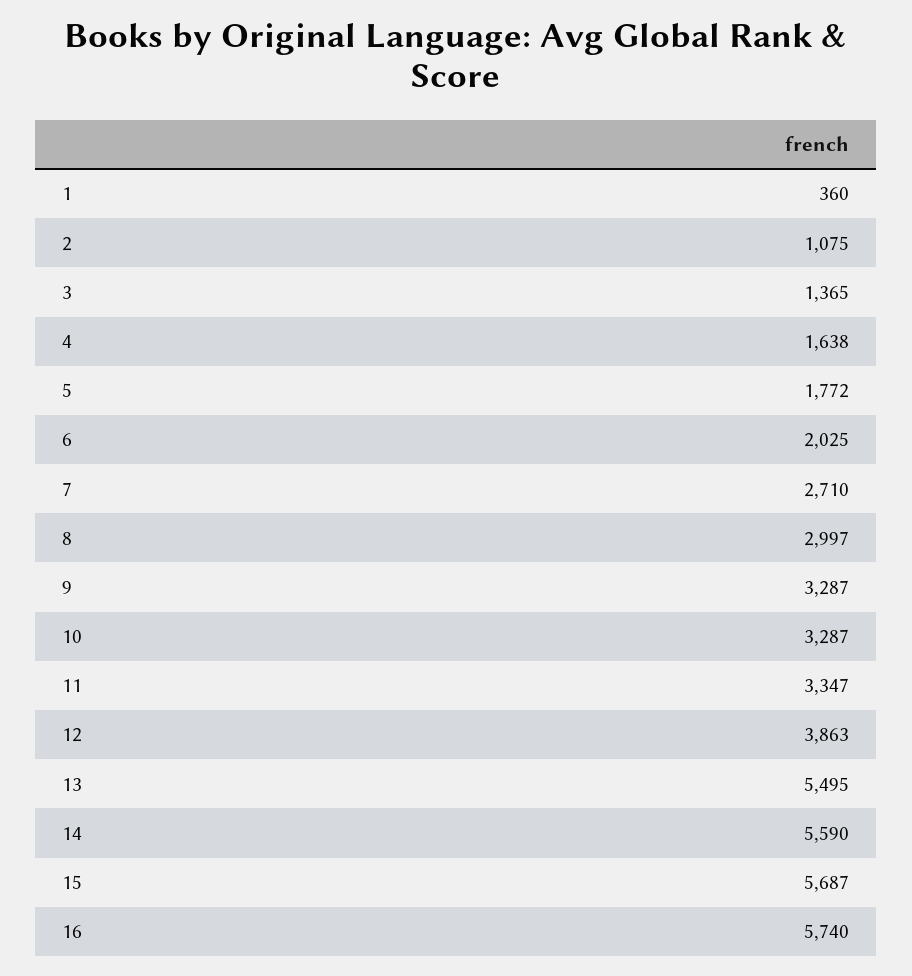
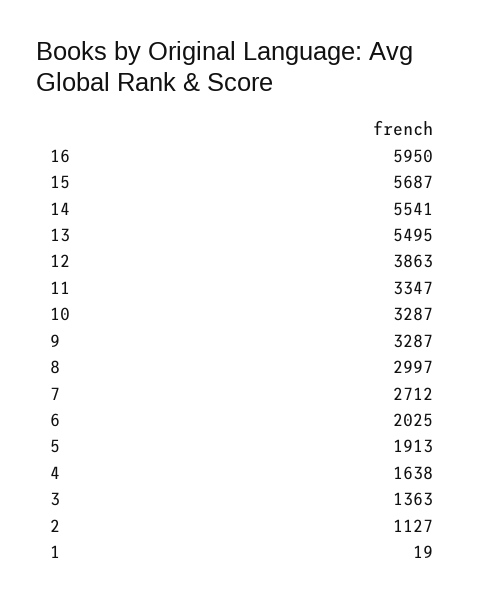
1: 360 -> 19
2: 1075 -> 1127
3: 1365 -> 1363
5: 1772 -> 1913
7: 2710 -> 2712
14: 5590 -> 5541
16: 5740 -> 5950

